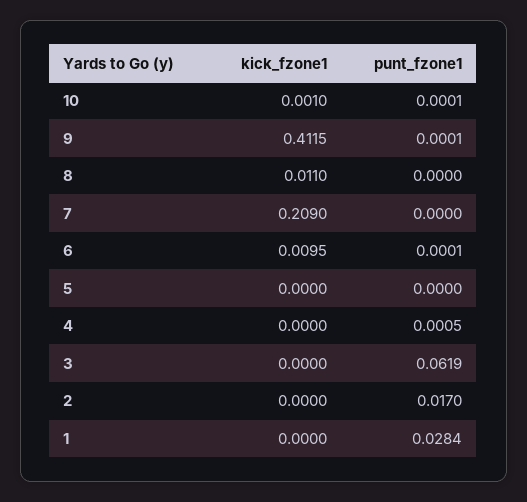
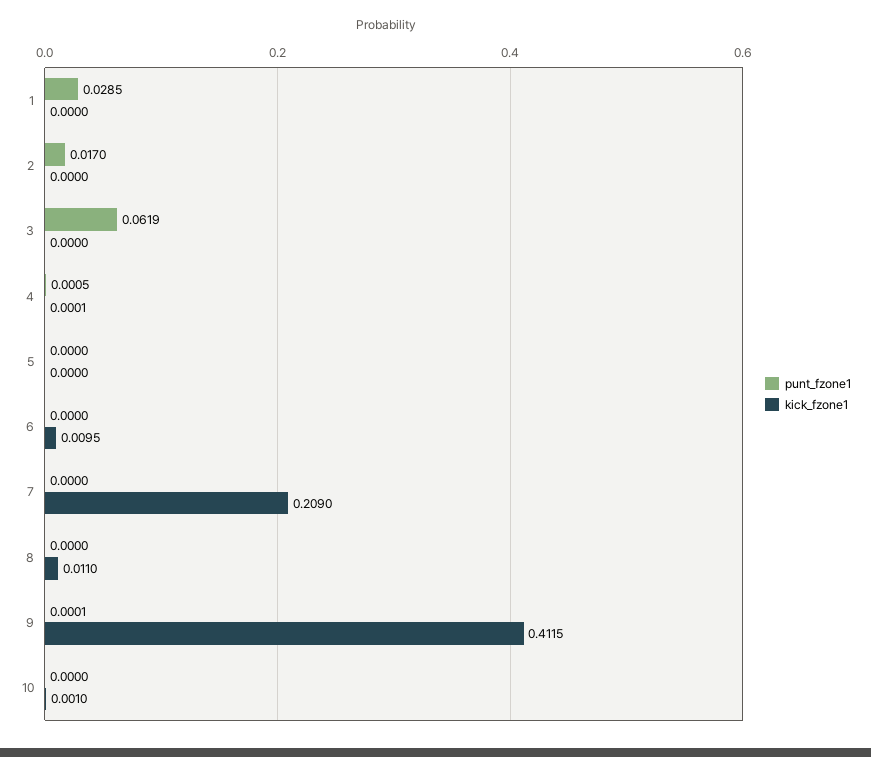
punt_fzone1, 10: 0.0001 -> 0
punt_fzone1, 6: 0.0001 -> 0
kick_fzone1, 4: 0 -> 0.0001
punt_fzone1, 1: 0.0284 -> 0.0285

